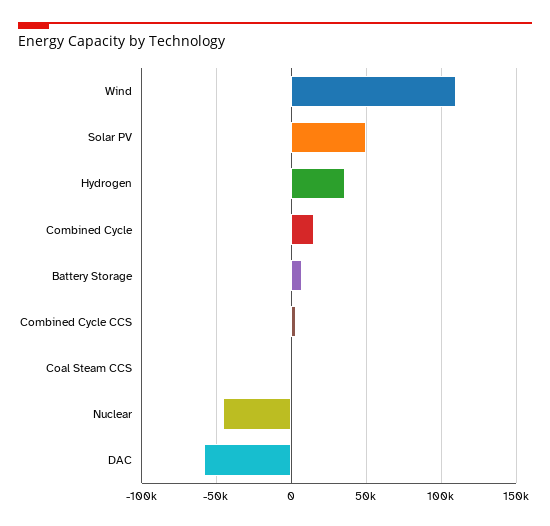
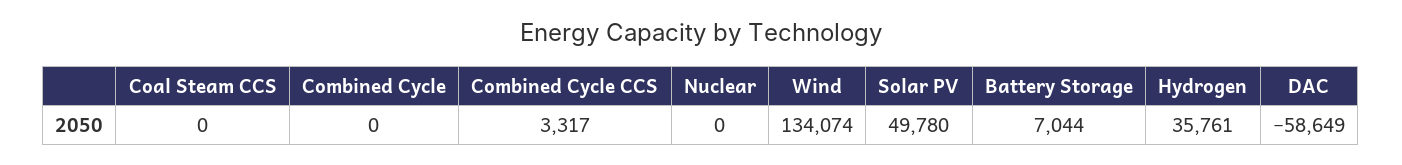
Wind: 110000 -> 134074
Combined Cycle: 15000 -> 0
Nuclear: -45000 -> 0

